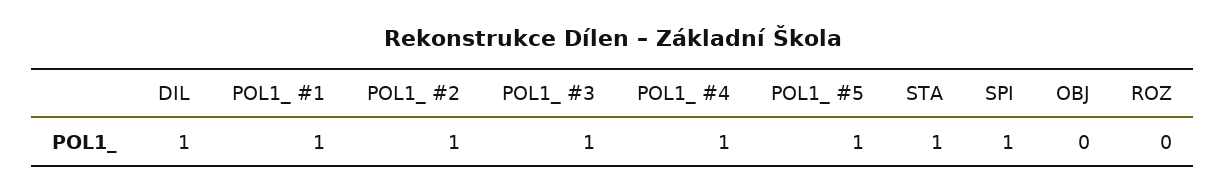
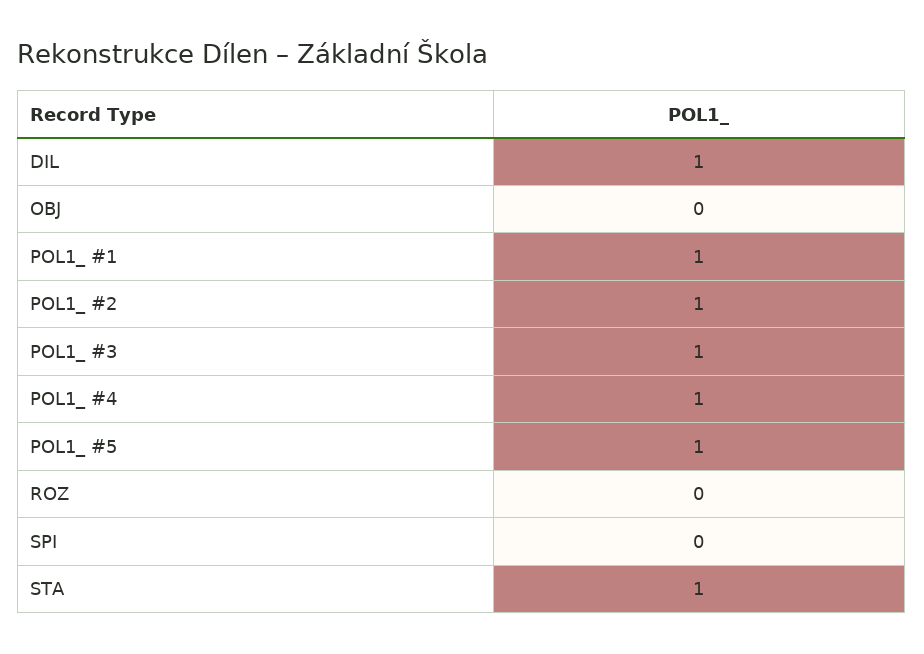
SPI: 1 -> 0

